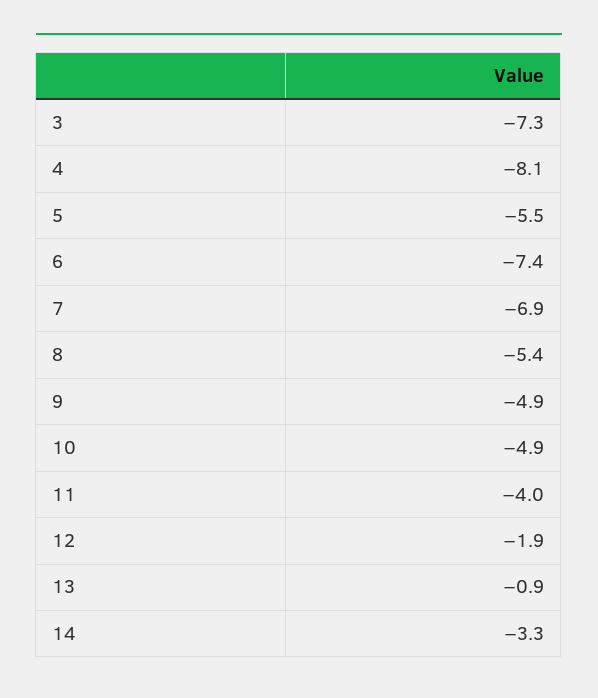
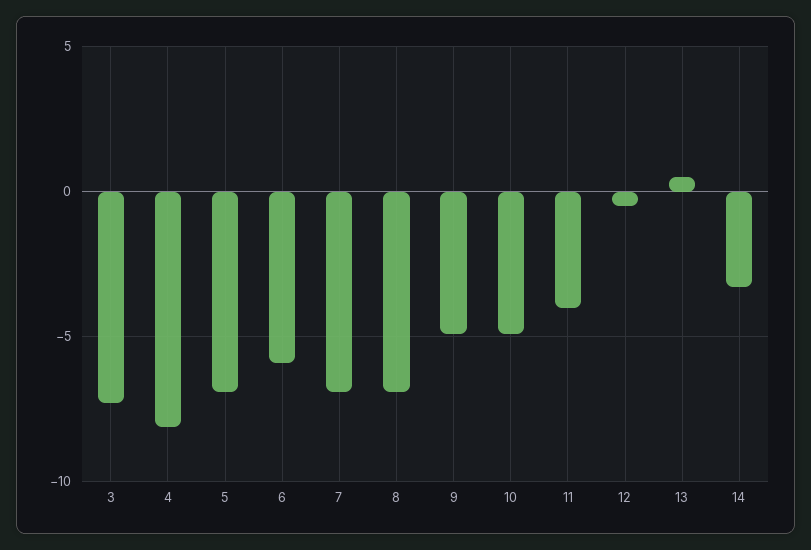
5: -5.5 -> -7
6: -7.4 -> -6
8: -5.4 -> -7
12: -1.9 -> -0.5
13: -0.9 -> 0.5

